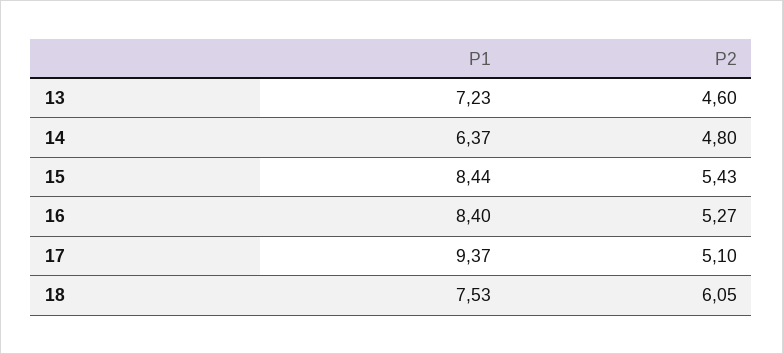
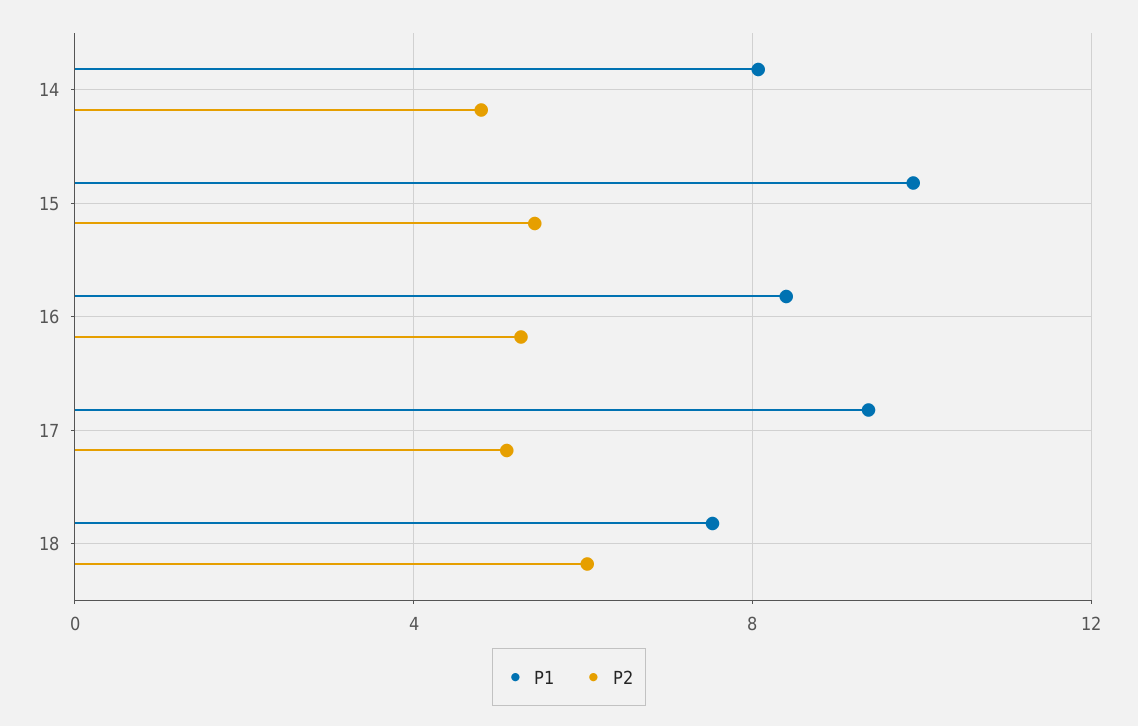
P1, 13: 7.23 -> none
P2, 13: 4.6 -> none
P1, 14: 6.37 -> 8
P1, 15: 8.44 -> 10

